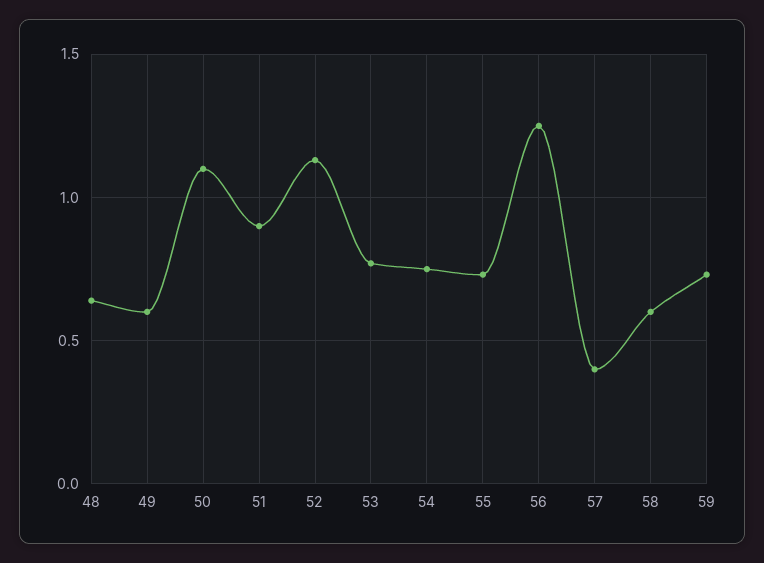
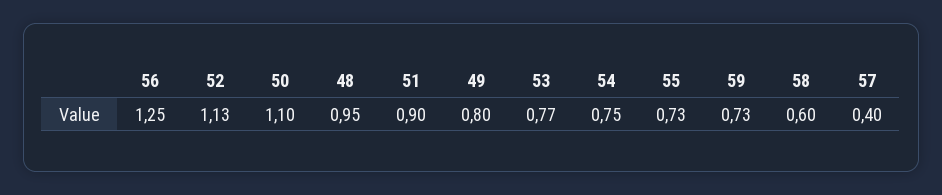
48: 0.65 -> 0.95
49: 0.6 -> 0.8

